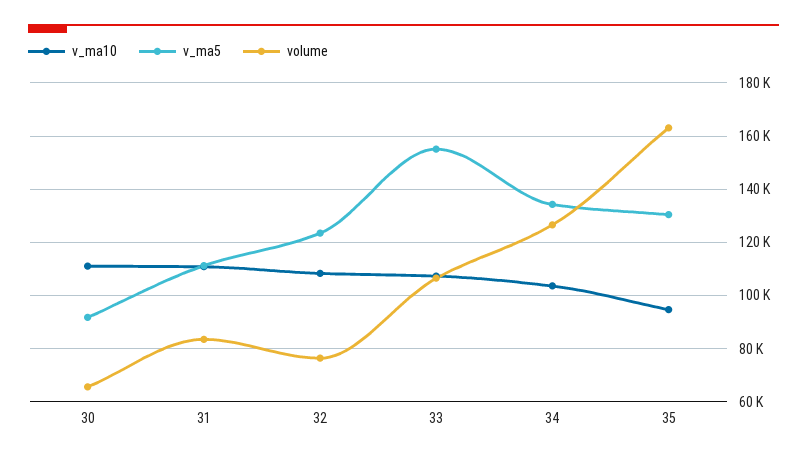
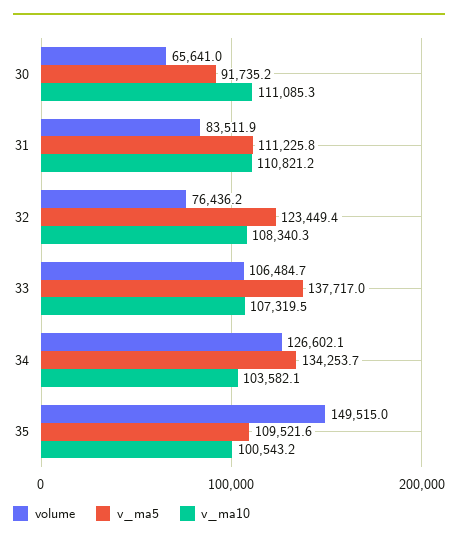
v_ma5, 33: 155000 -> 137717
v_ma10, 35: 95000 -> 100543.2
v_ma5, 35: 130000 -> 109521.6
volume, 35: 162500 -> 149515

